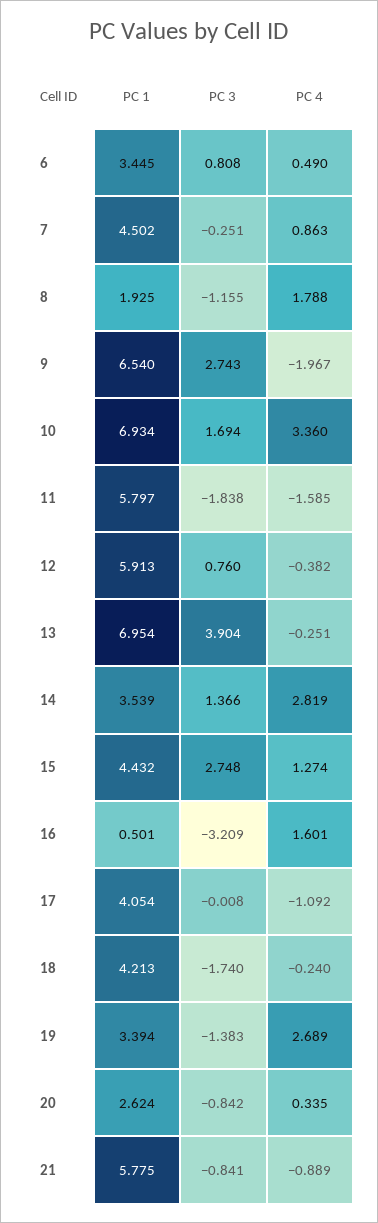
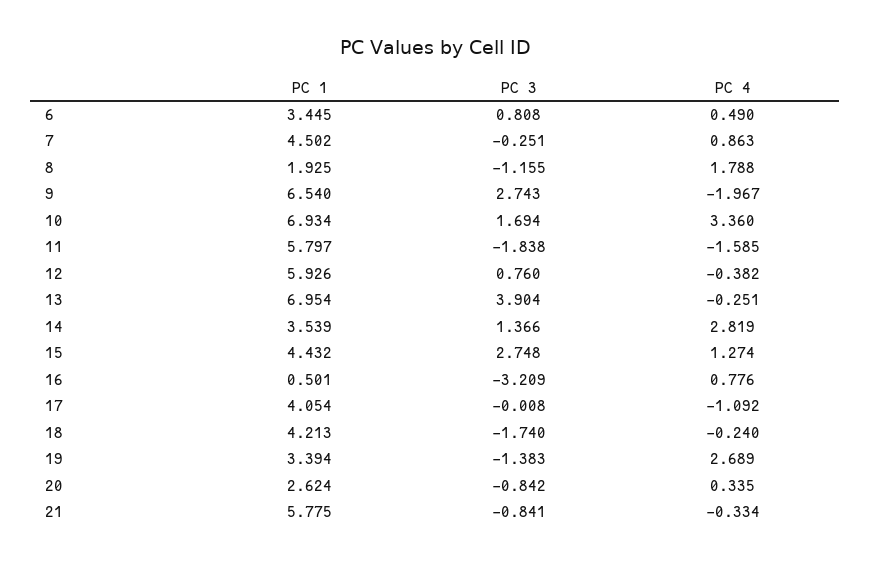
PC 1, 12: 5.913 -> 5.926
PC 4, 16: 1.601 -> 0.776
PC 4, 21: -0.889 -> -0.334

